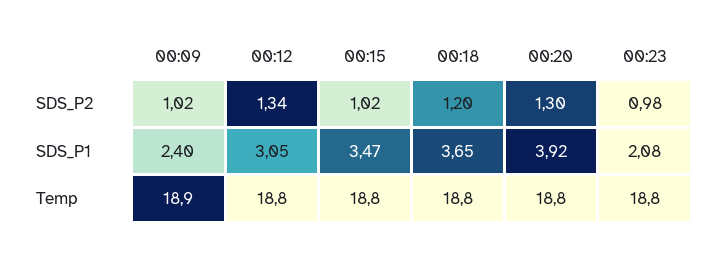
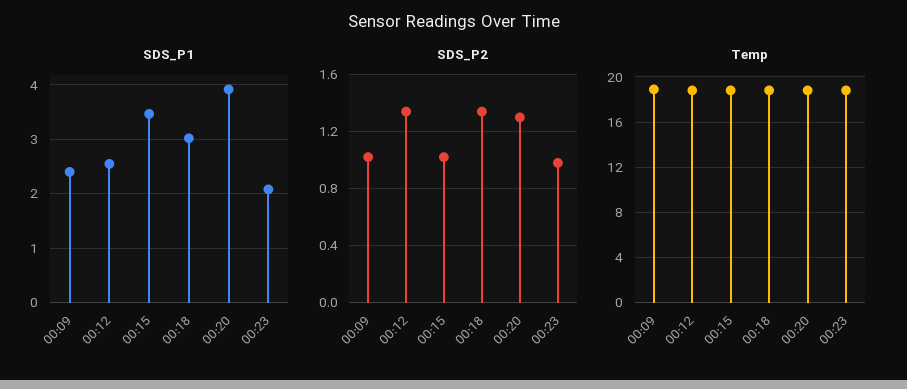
SDS_P2, 00:18: 1.2 -> 1.35
SDS_P1, 00:12: 3.05 -> 2.6
SDS_P1, 00:18: 3.65 -> 3

